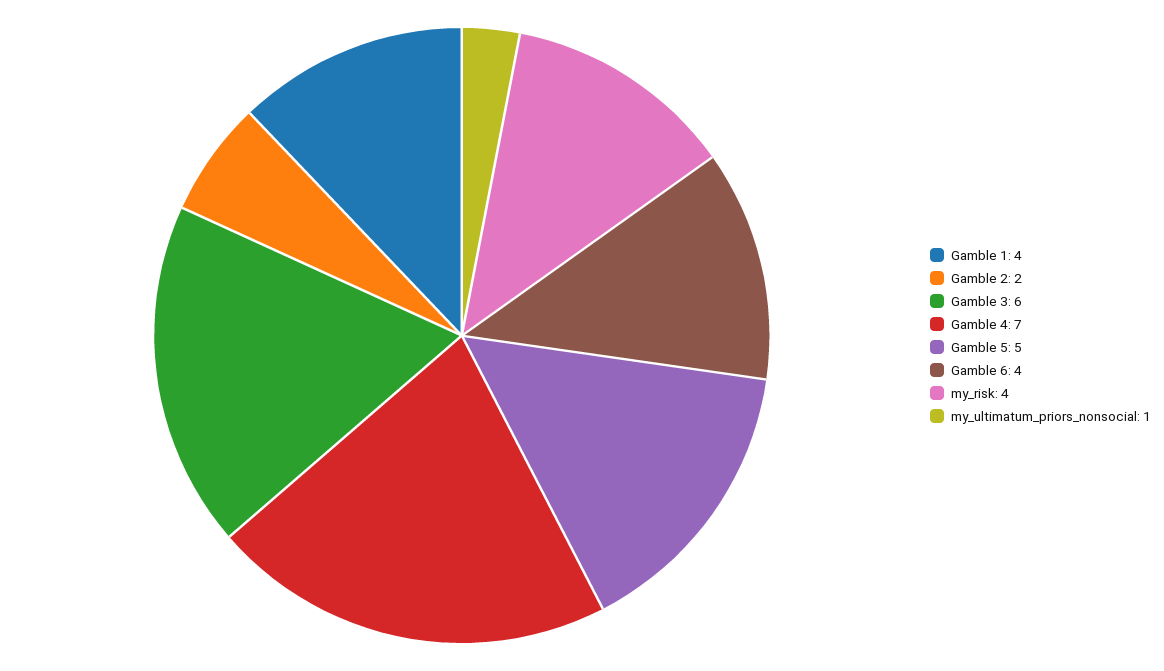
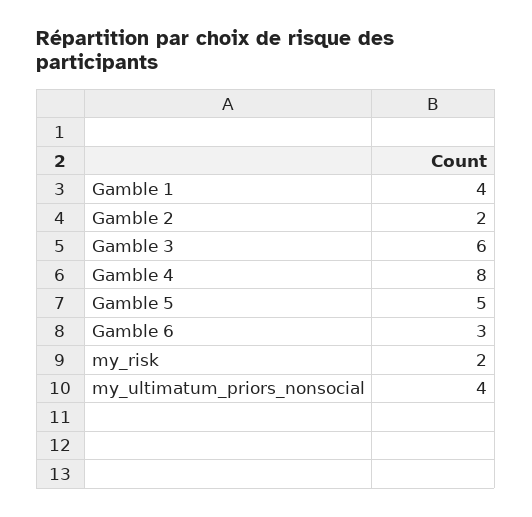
Gamble 4: 7 -> 8
Gamble 6: 4 -> 3
my_risk: 4 -> 2
my_ultimatum_priors_nonsocial: 1 -> 4

